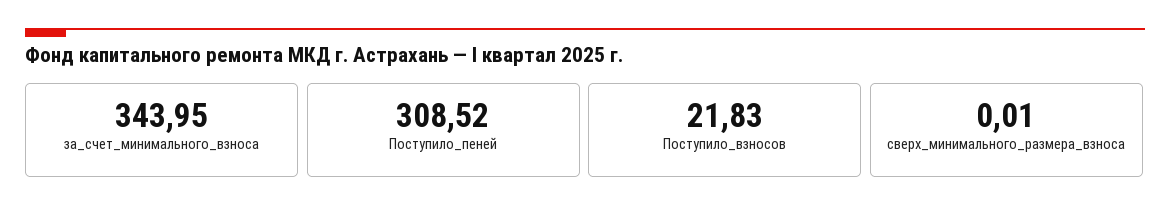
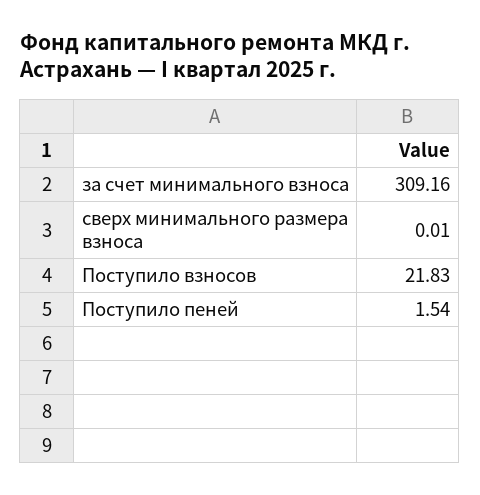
за_счет_минимального_взноса: 343.95 -> 309.16
Поступило_пеней: 308.52 -> 1.54

